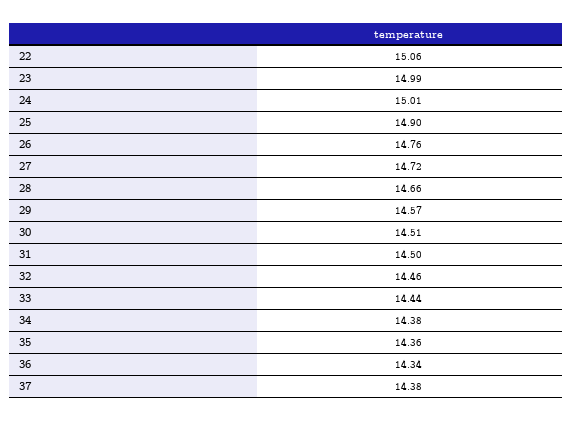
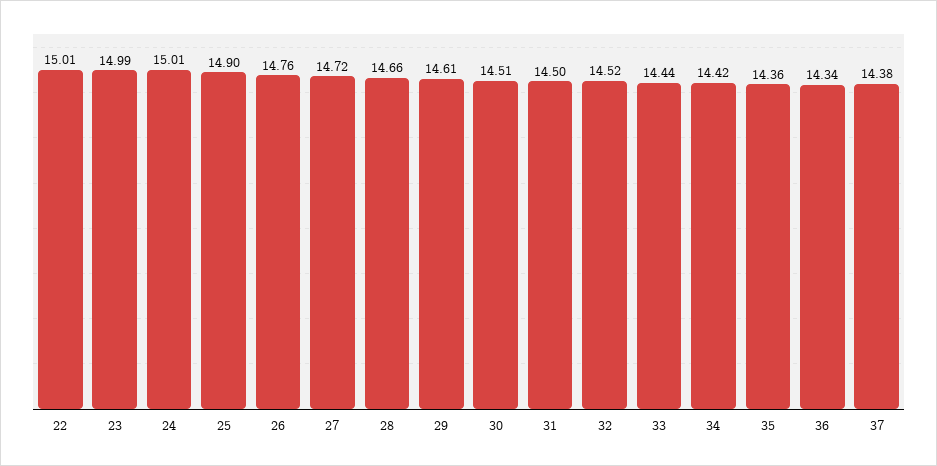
22: 15.06 -> 15.01
29: 14.57 -> 14.61
32: 14.46 -> 14.52
34: 14.38 -> 14.42

